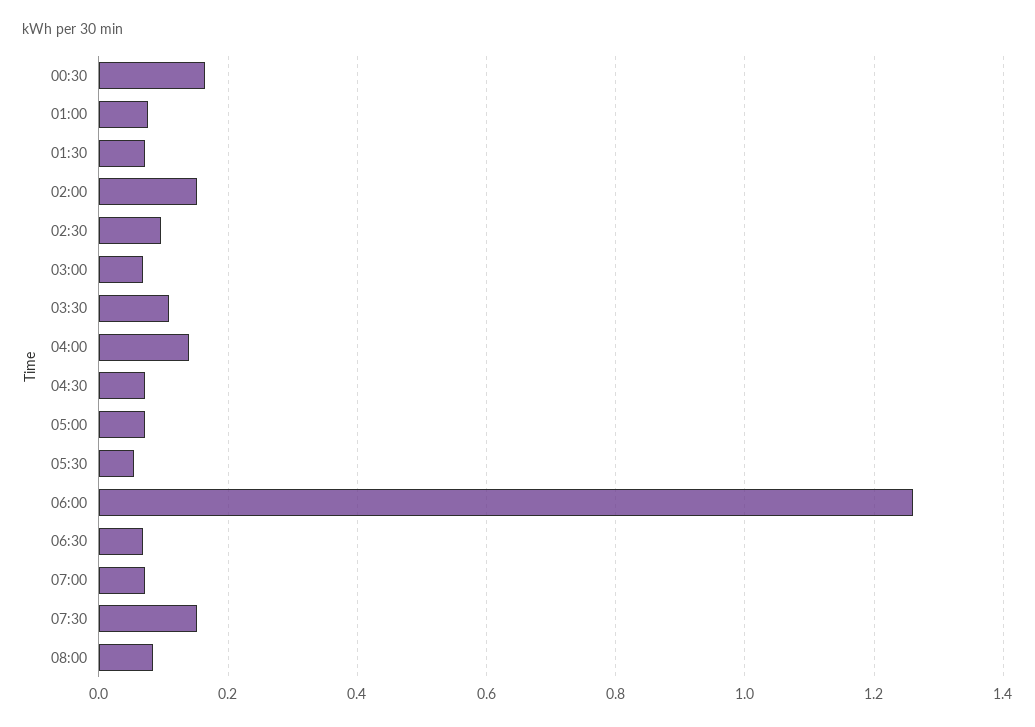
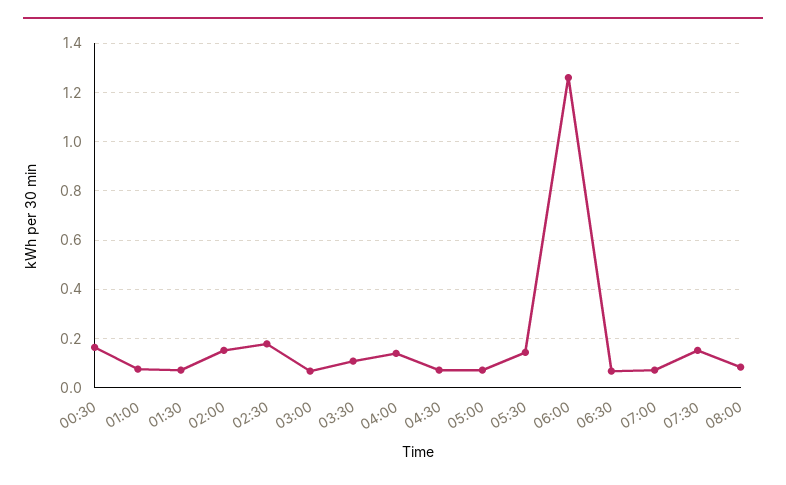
02:30: 0.1 -> 0.175
05:30: 0.06 -> 0.15

